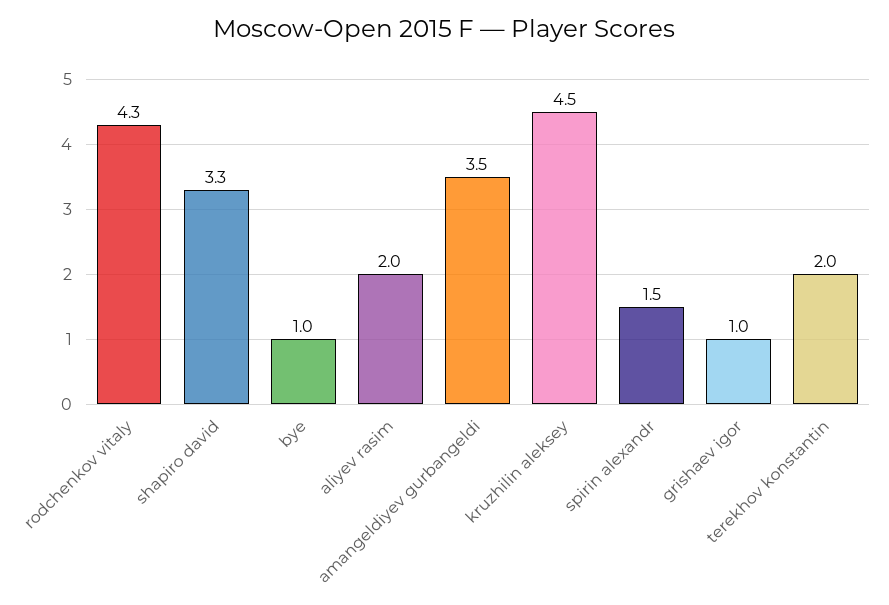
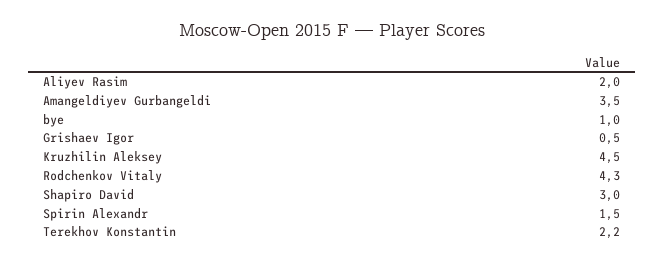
shapiro david: 3.3 -> 3
grishaev igor: 1 -> 0.5
terekhov konstantin: 2 -> 2.2

